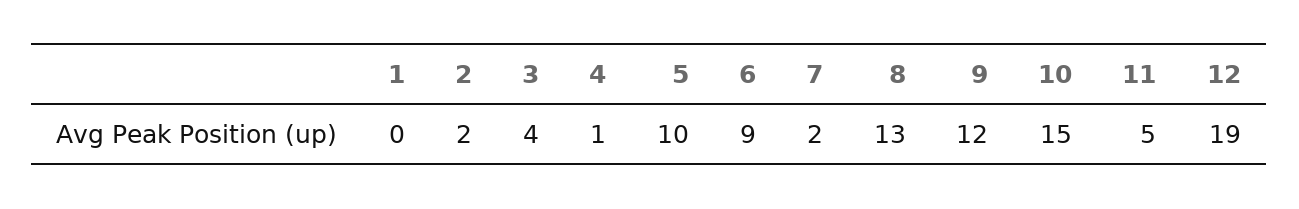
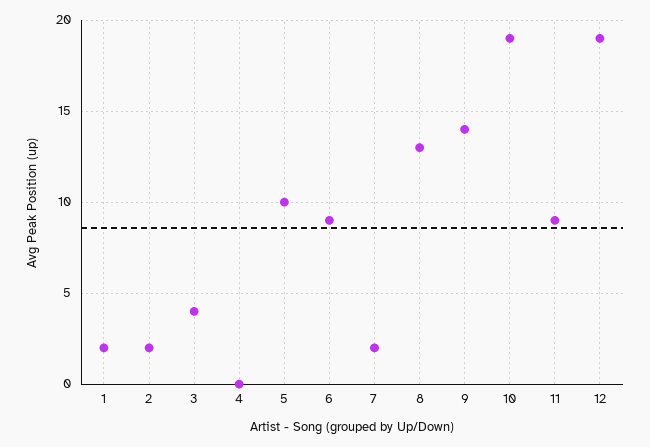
1: 0 -> 2
4: 1 -> 0
9: 12 -> 14
10: 15 -> 19
11: 5 -> 9

